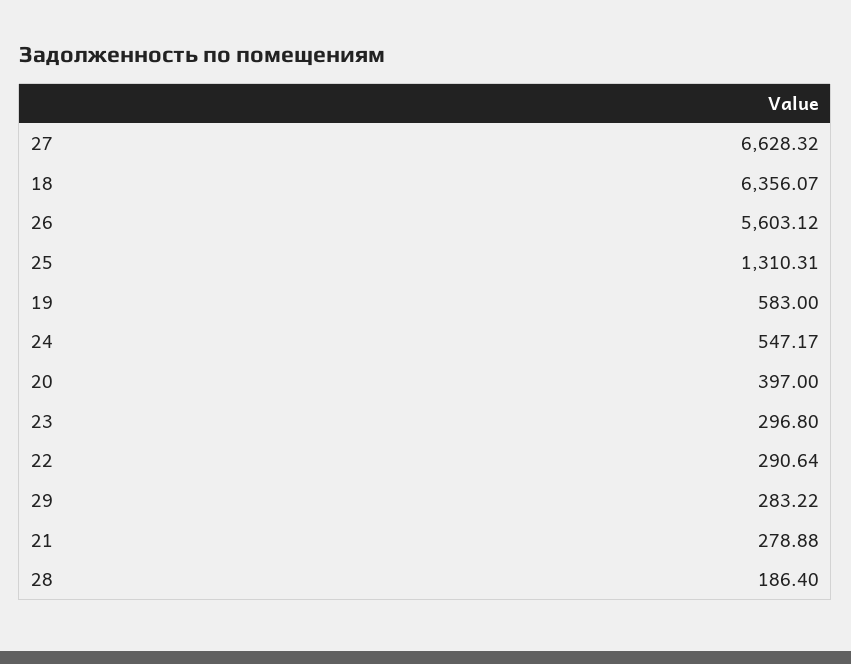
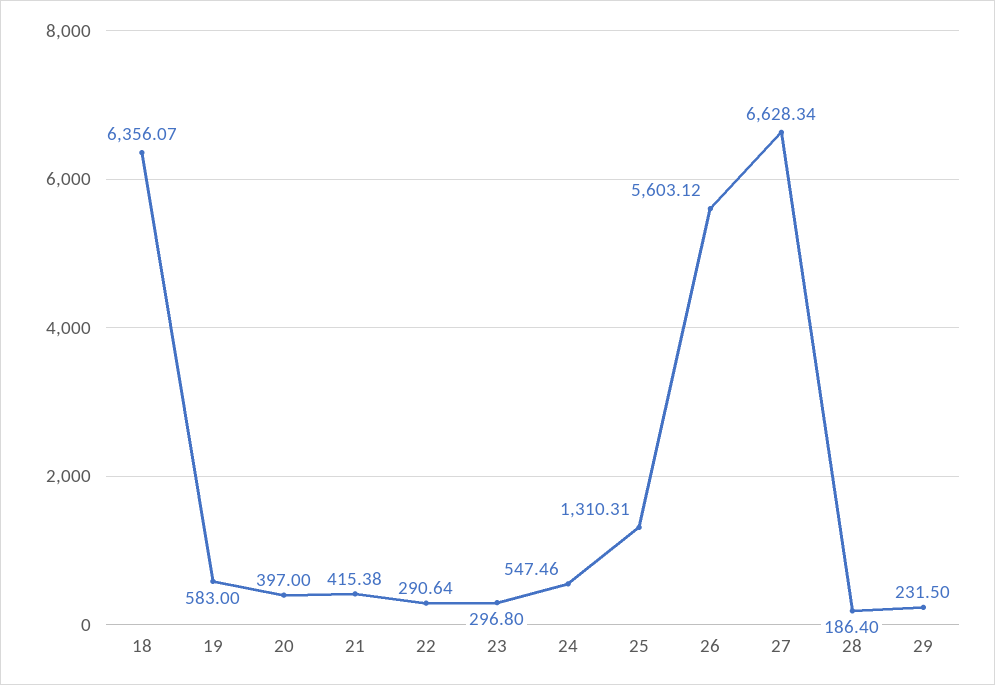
27: 6628.32 -> 6628.34
24: 547.17 -> 547.46
29: 283.22 -> 231.5
21: 278.88 -> 415.38

